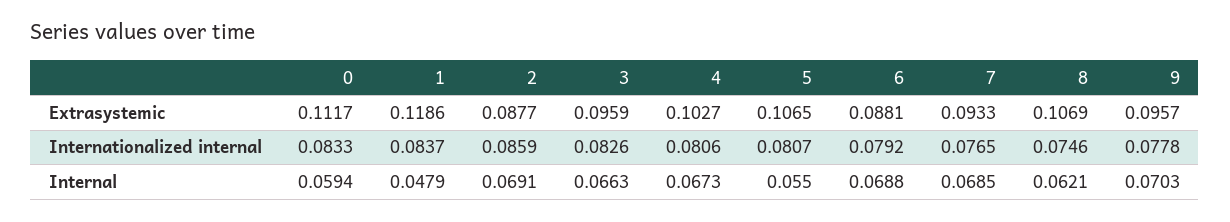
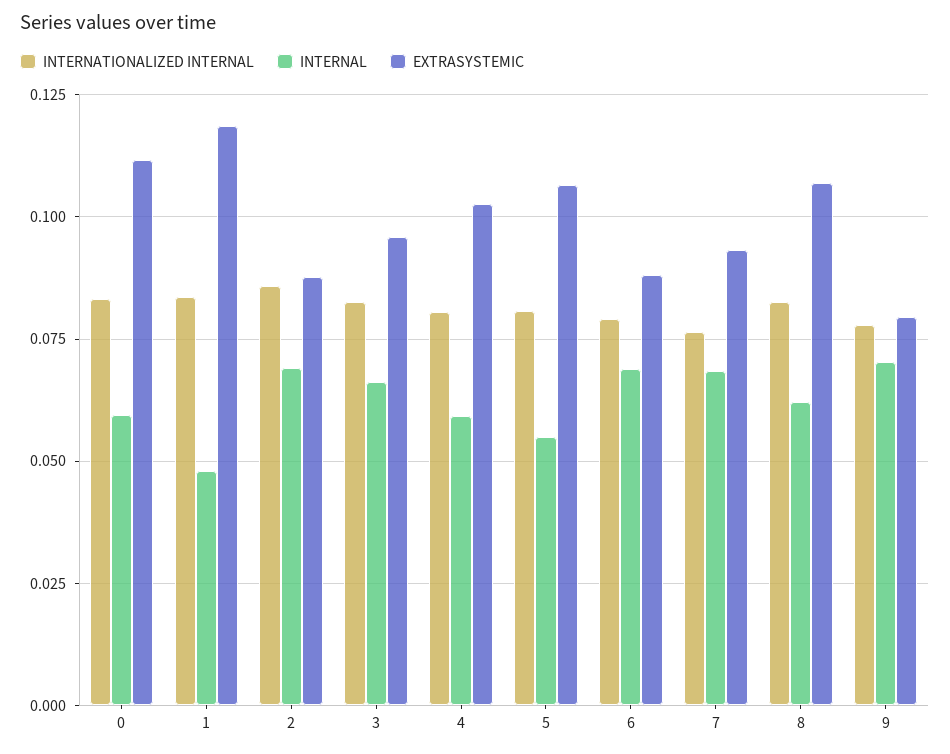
Extrasystemic, 9: 0.0957 -> 0.08
Internationalized internal, 8: 0.0746 -> 0.0825
Internal, 4: 0.0673 -> 0.06

